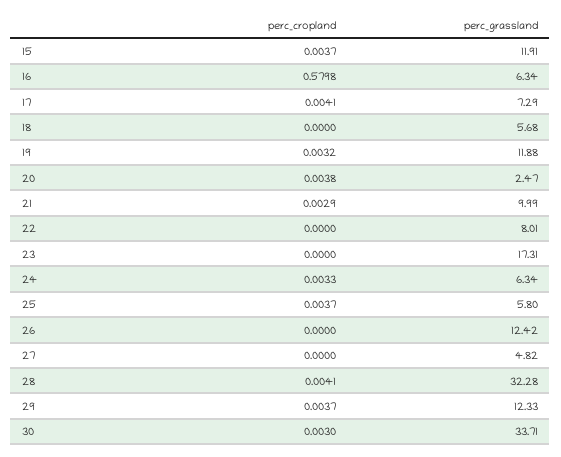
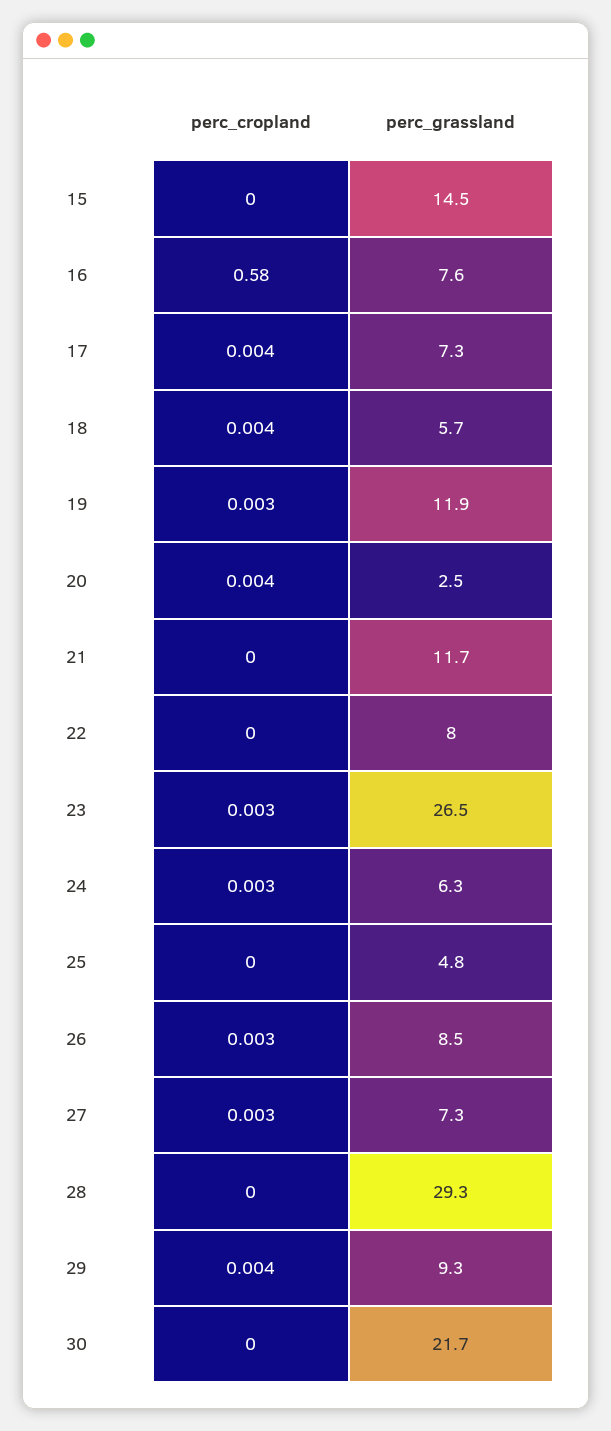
perc_cropland, 15: 0.0037 -> 0
perc_grassland, 15: 11.91 -> 14.5
perc_grassland, 16: 6.34 -> 7.6
perc_cropland, 18: 0 -> 0.004
perc_cropland, 21: 0.0029 -> 0
perc_grassland, 21: 9.99 -> 11.7
perc_cropland, 23: 0 -> 0.003
perc_grassland, 23: 17.31 -> 26.5
perc_cropland, 25: 0.0037 -> 0
perc_grassland, 25: 5.8 -> 4.8
perc_cropland, 26: 0 -> 0.003
perc_grassland, 26: 12.42 -> 8.5
perc_cropland, 27: 0 -> 0.003
perc_grassland, 27: 4.82 -> 7.3
perc_cropland, 28: 0.0041 -> 0
perc_grassland, 28: 32.28 -> 29.3
perc_grassland, 29: 12.33 -> 9.3
perc_cropland, 30: 0.003 -> 0
perc_grassland, 30: 33.71 -> 21.7

